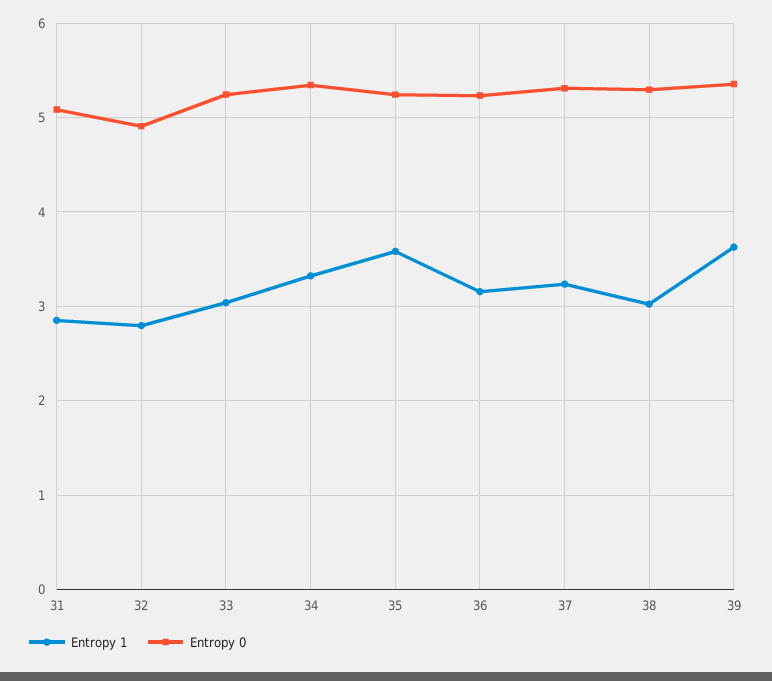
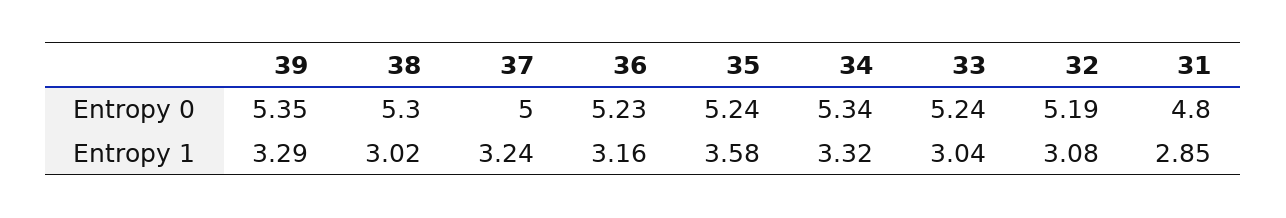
Entropy 0, 31: 5.1 -> 4.8
Entropy 1, 32: 2.8 -> 3.08
Entropy 0, 32: 4.9 -> 5.19
Entropy 0, 37: 5.3 -> 5
Entropy 1, 39: 3.6 -> 3.29

